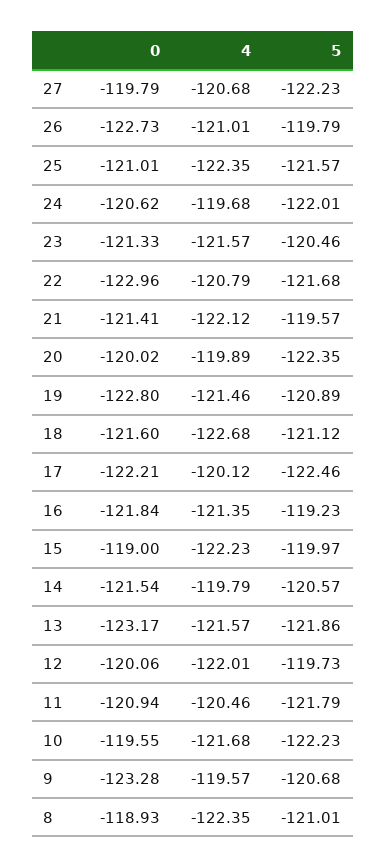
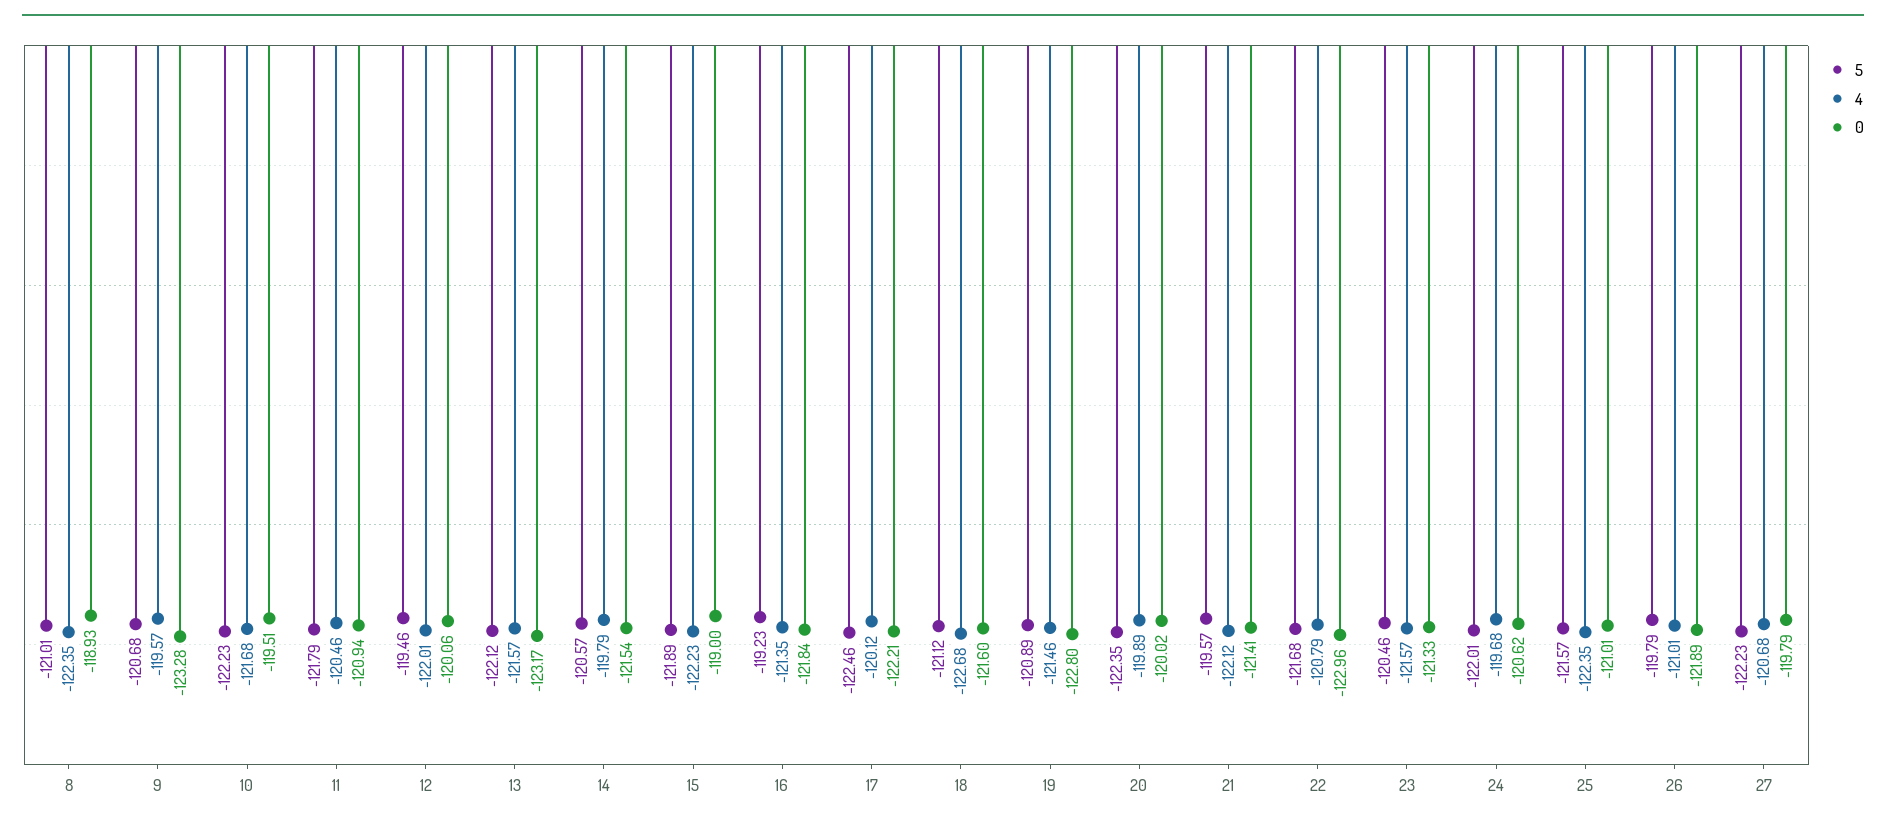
0, 26: -122.73 -> -121.89
5, 15: -119.97 -> -121.89
5, 13: -121.86 -> -122.12
5, 12: -119.73 -> -119.46
0, 10: -119.55 -> -119.51

